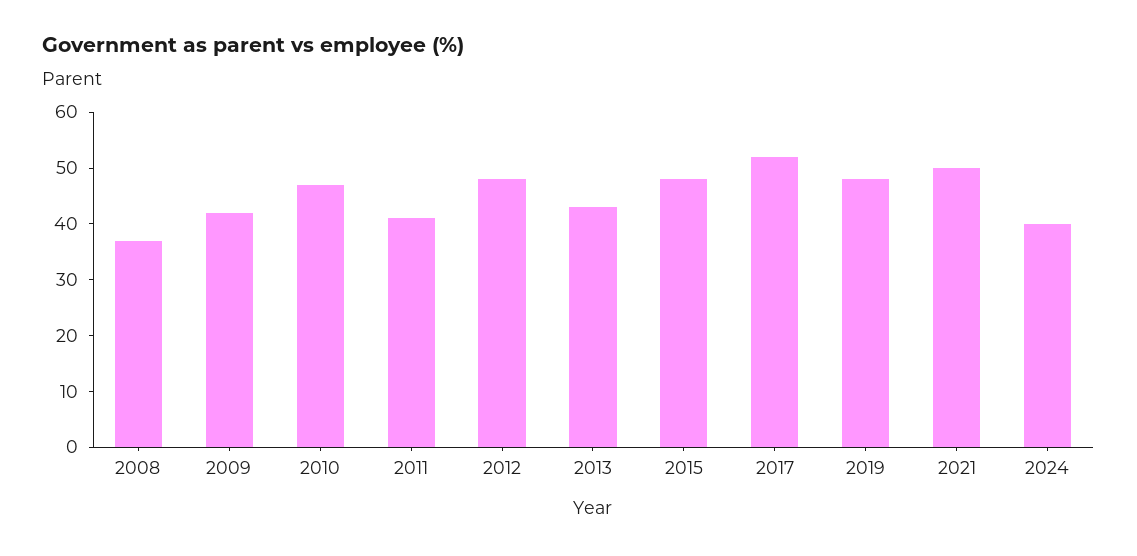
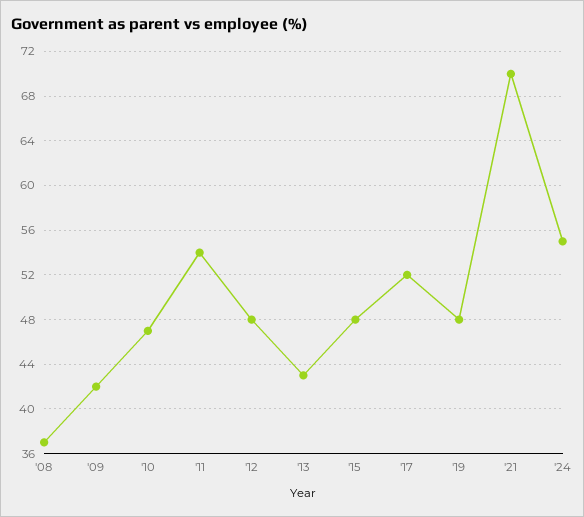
2011: 40 -> 54
2021: 50 -> 70
2024: 40 -> 55

